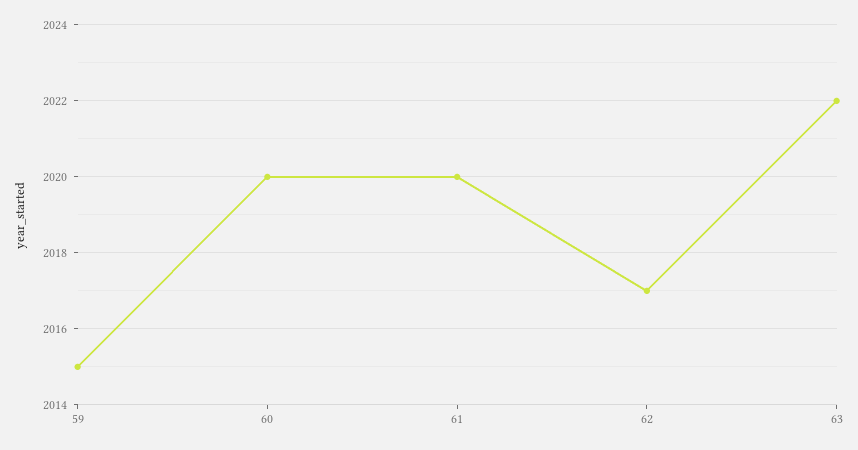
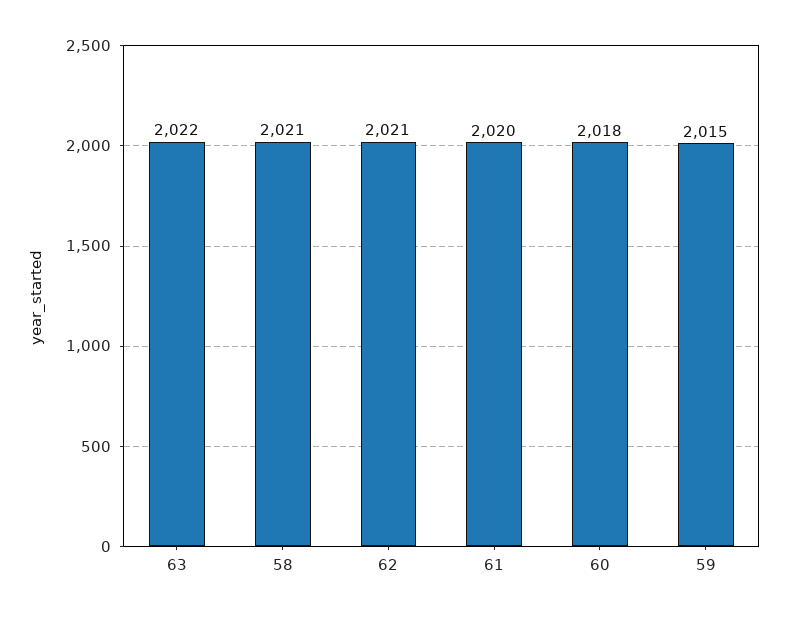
60: 2020 -> 2018
62: 2017 -> 2021
58: none -> 2021

